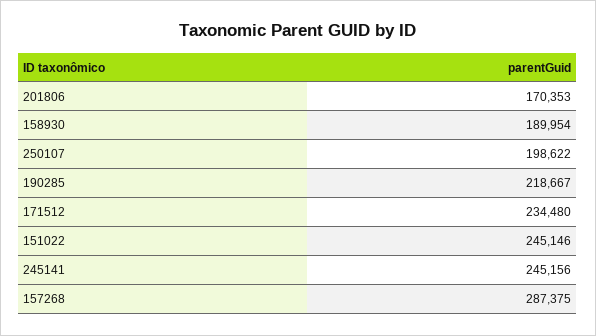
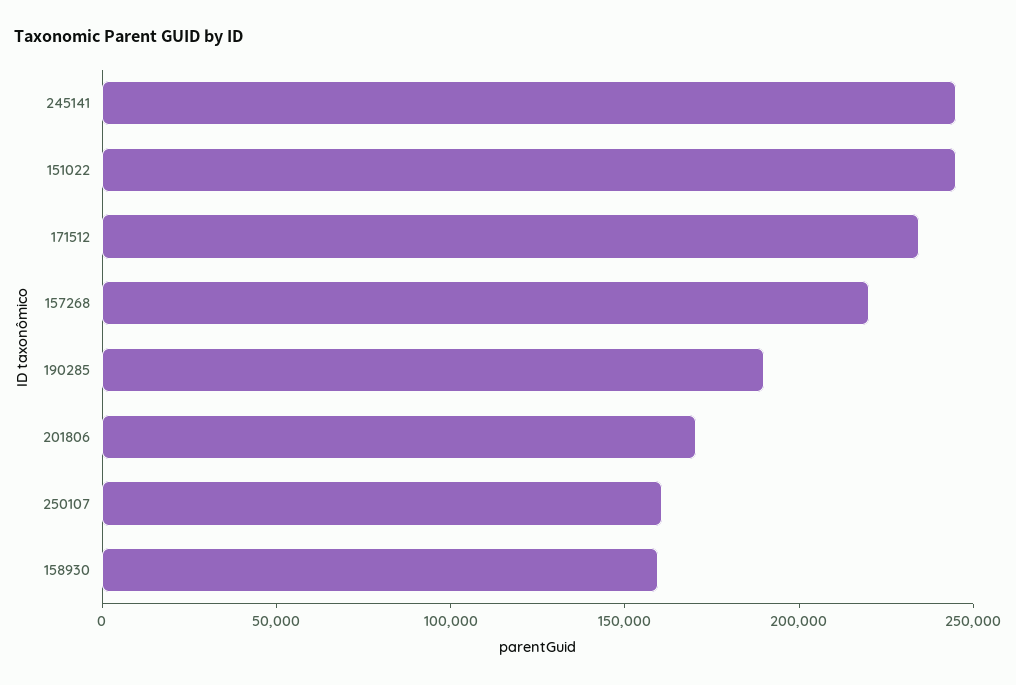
158930: 189954 -> 160000
250107: 198622 -> 160000
190285: 218667 -> 190000
157268: 287375 -> 220000

